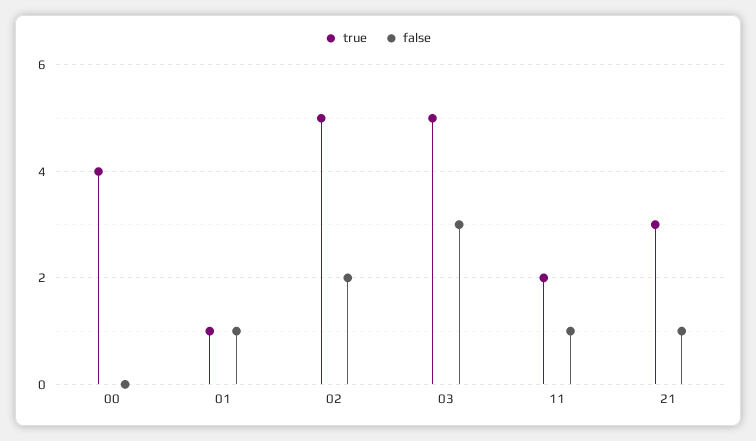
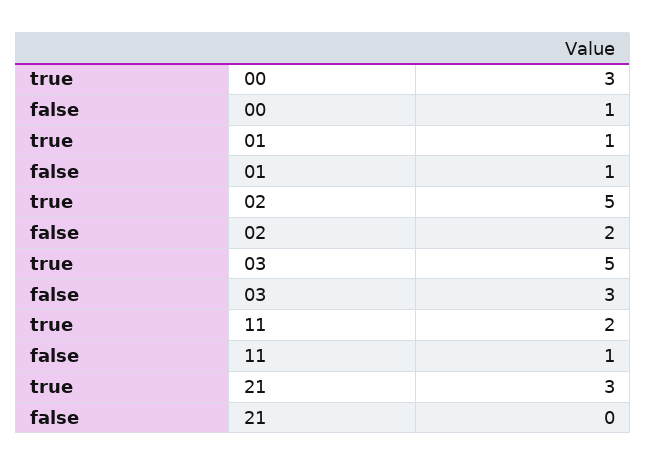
true, 00: 4 -> 3
false, 00: 0 -> 1
false, 21: 1 -> 0

